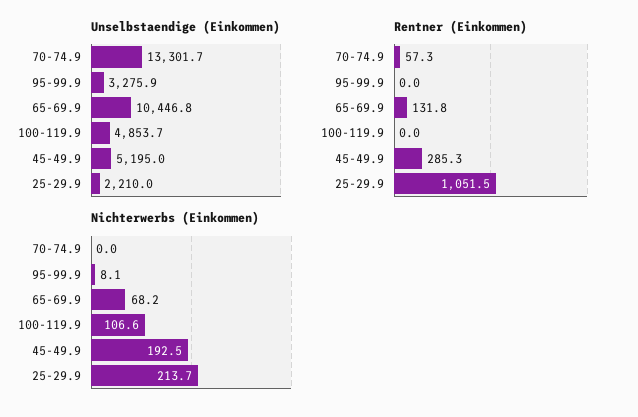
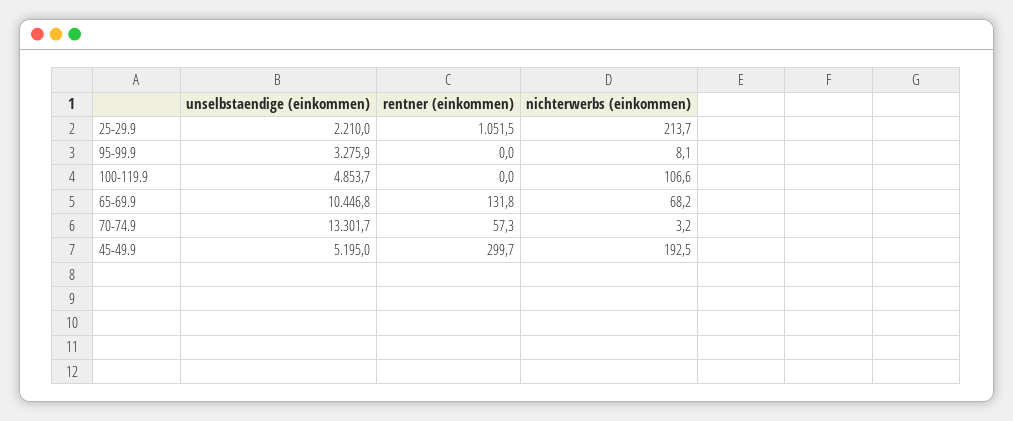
Rentner (Einkommen), 45-49.9: 285.3 -> 299.7
Nichterwerbs (Einkommen), 70-74.9: 0 -> 3.2

